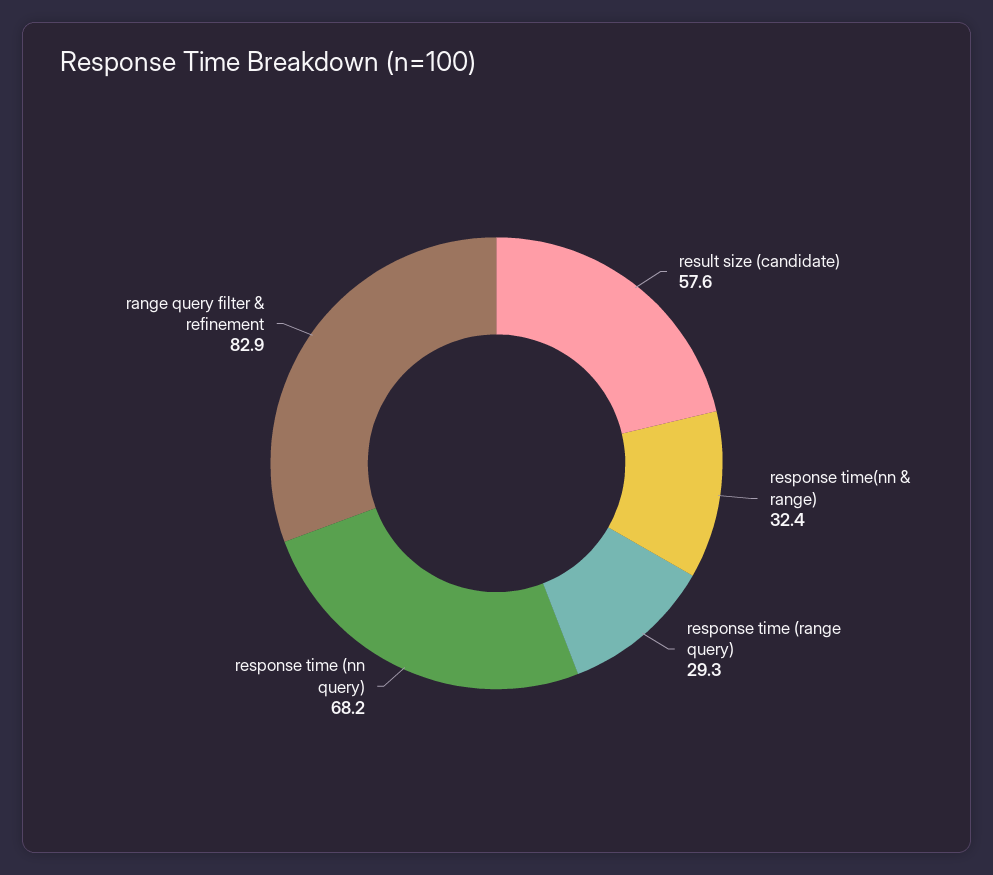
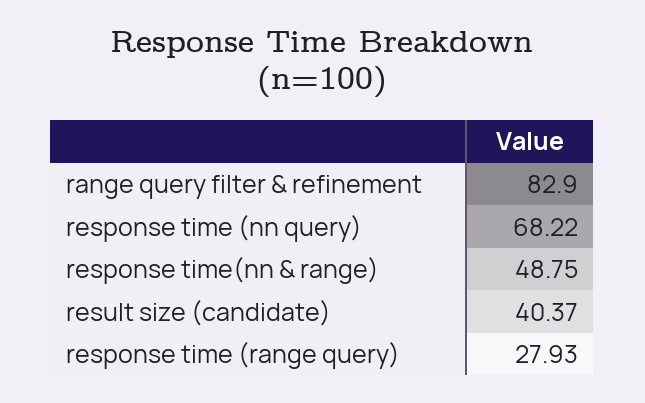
result size (candidate): 57.6 -> 40.37
response time(nn & range): 32.4 -> 48.75
response time (range query): 29.3 -> 27.93

